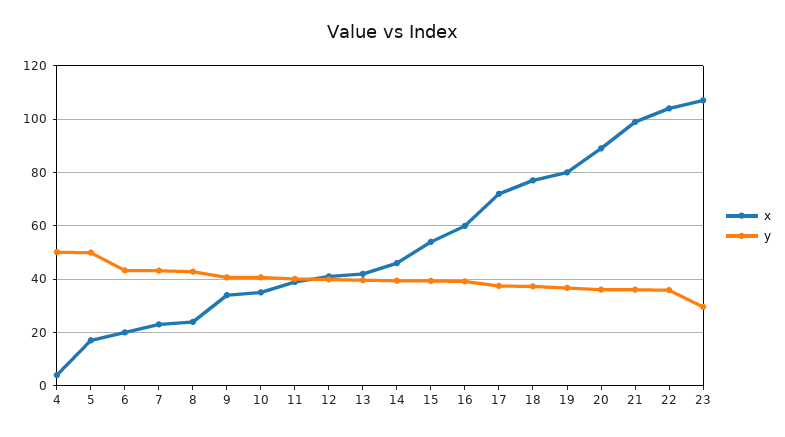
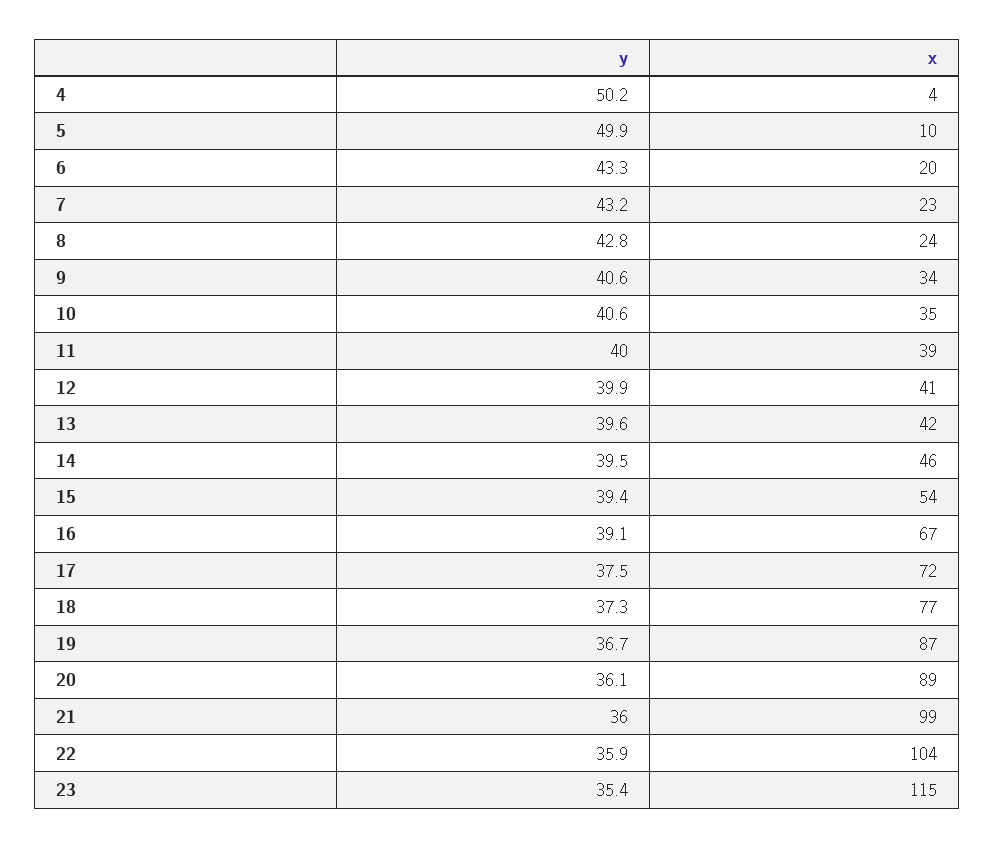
x, 5: 17.5 -> 10
x, 16: 60 -> 67
x, 19: 80 -> 87
x, 23: 107.5 -> 115
y, 23: 30 -> 35.4

